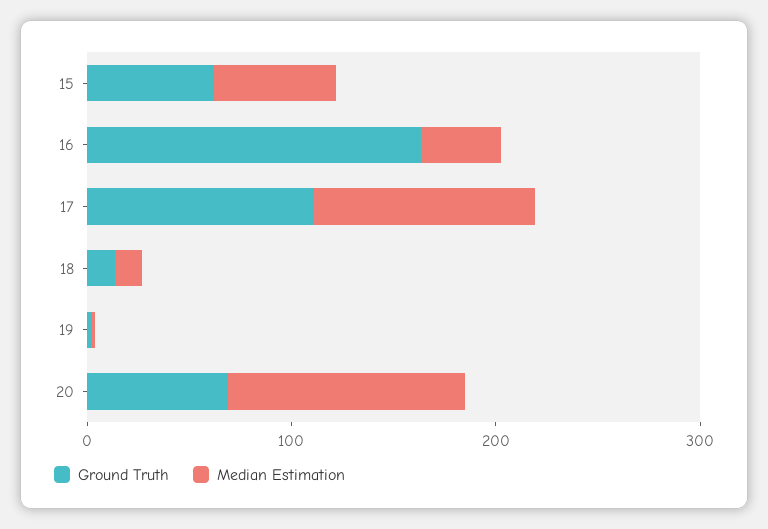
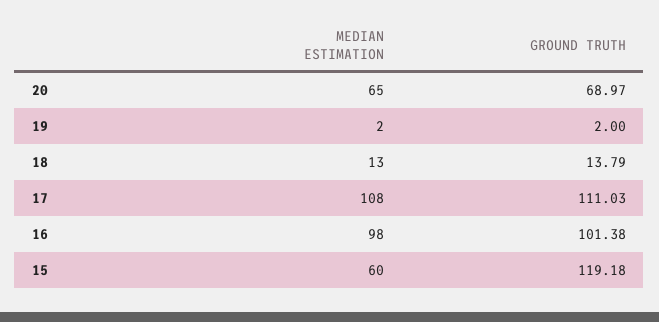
Ground Truth, 15: 60 -> 119.18
Ground Truth, 16: 160 -> 101.38
Median Estimation, 16: 40 -> 98
Median Estimation, 20: 120 -> 65

